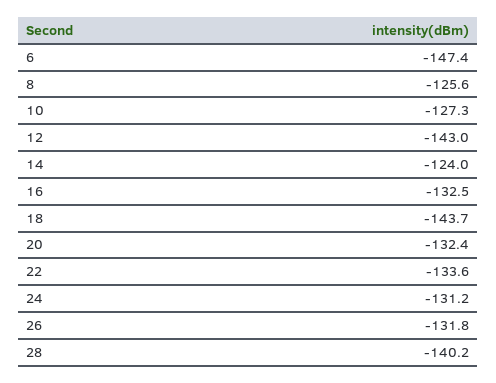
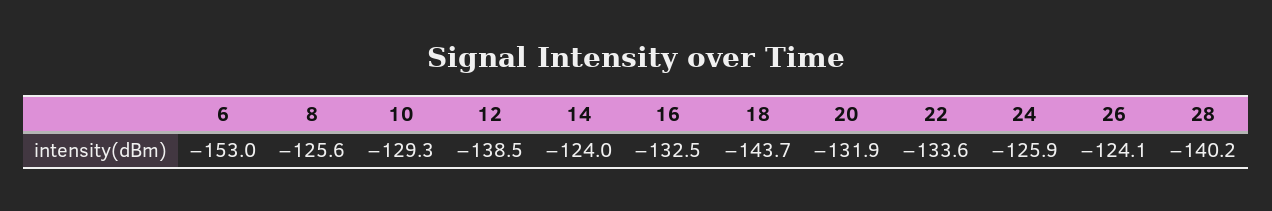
6: -147.4 -> -153
10: -127.3 -> -129.3
12: -143 -> -138.5
20: -132.4 -> -131.9
24: -131.2 -> -125.9
26: -131.8 -> -124.1

